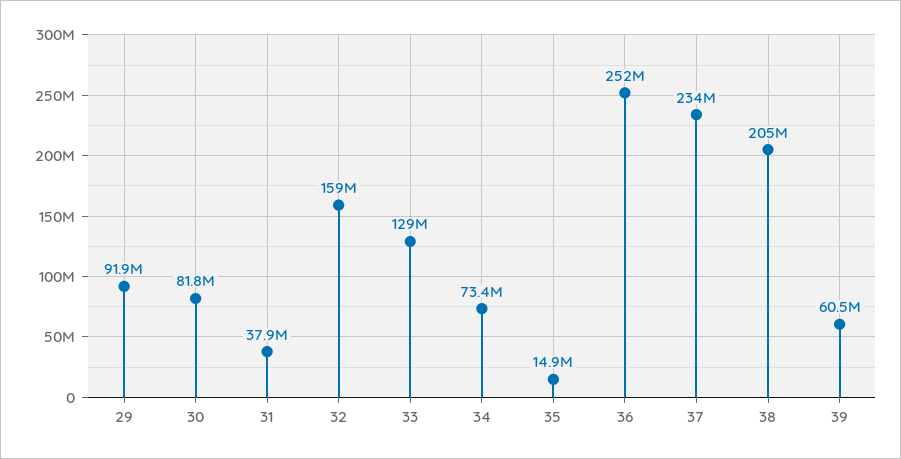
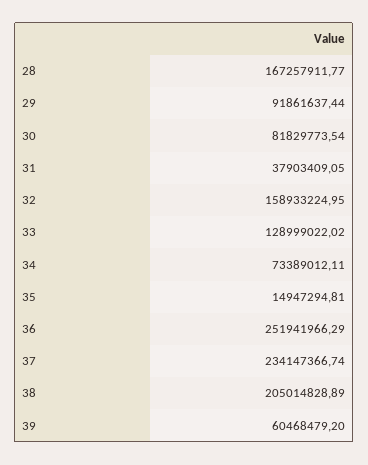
28: none -> 167257911.77

